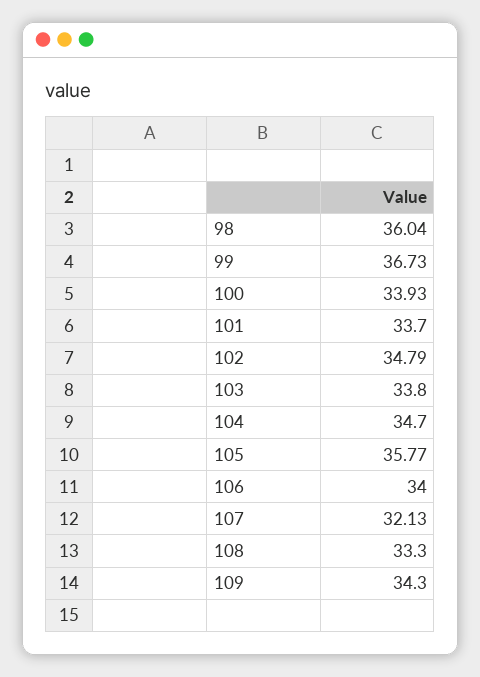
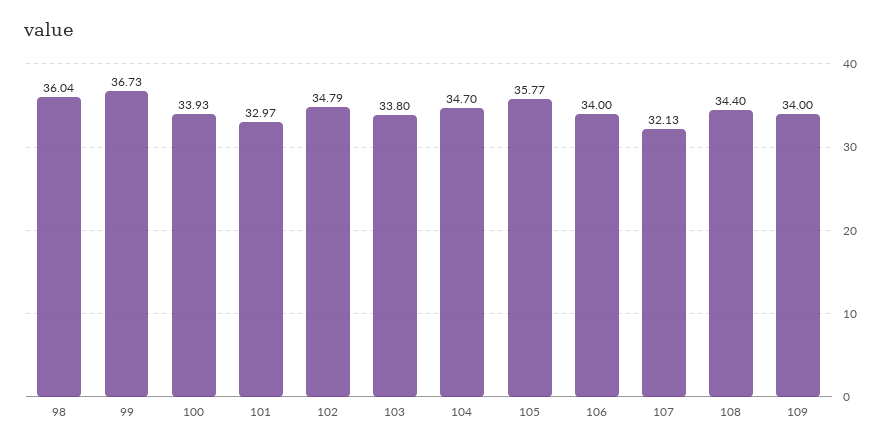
101: 33.7 -> 32.97
108: 33.3 -> 34.4
109: 34.3 -> 34

